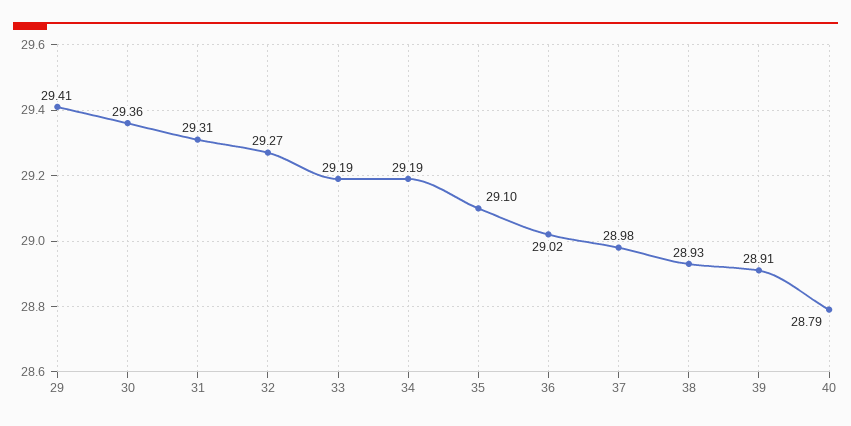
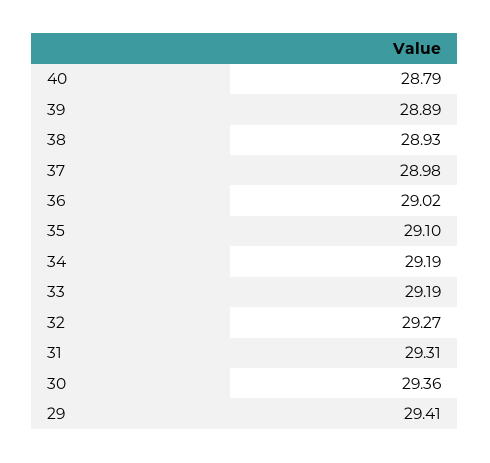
39: 28.91 -> 28.89

